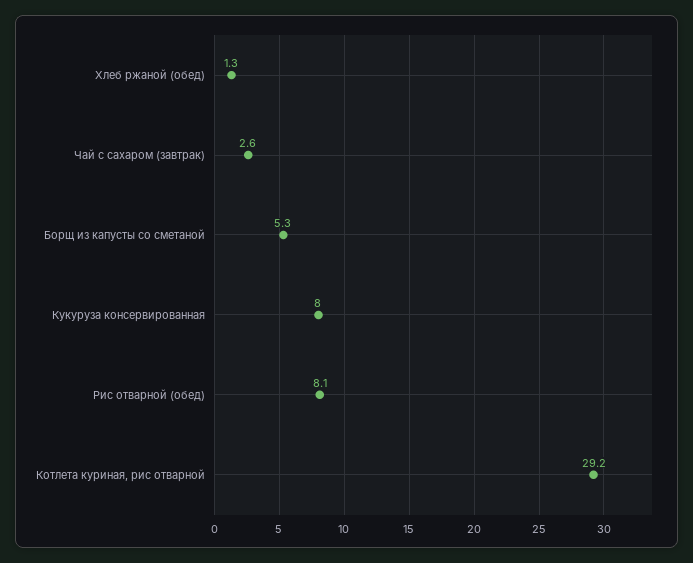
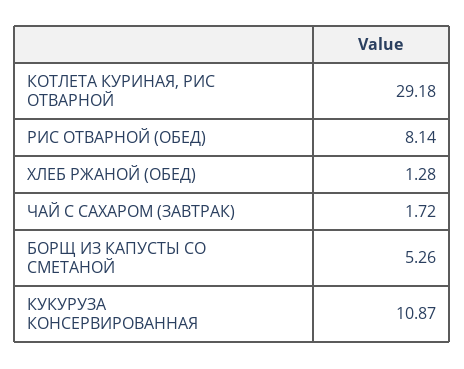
Чай с сахаром (завтрак): 2.6 -> 1.72
Кукуруза консервированная: 8 -> 10.87

